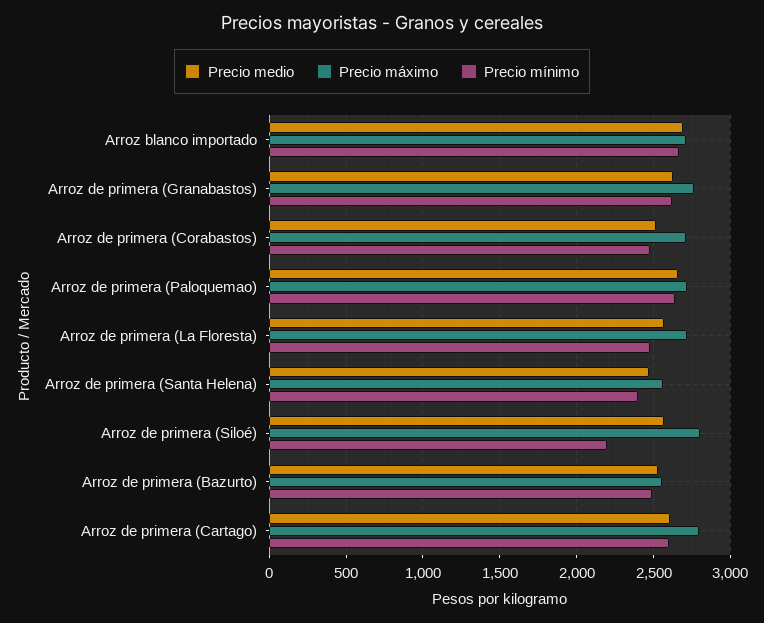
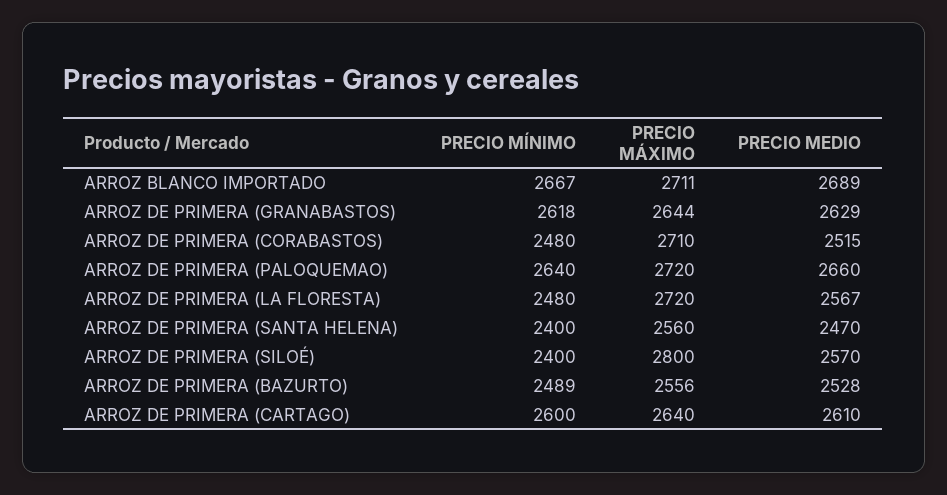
Precio máximo, Arroz de primera (Granabastos): 2750 -> 2644
Precio mínimo, Arroz de primera (Siloé): 2200 -> 2400
Precio máximo, Arroz de primera (Cartago): 2800 -> 2640

